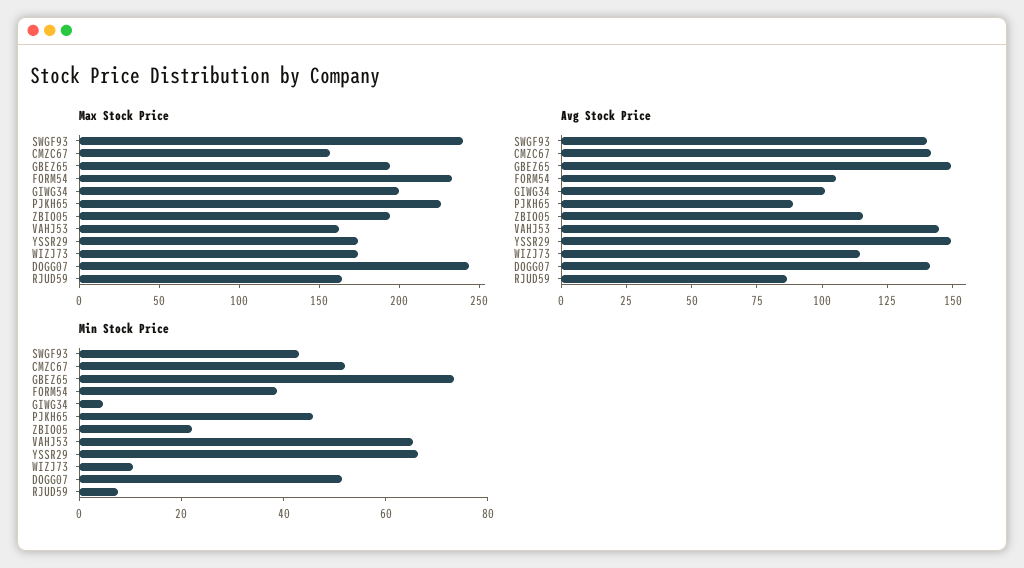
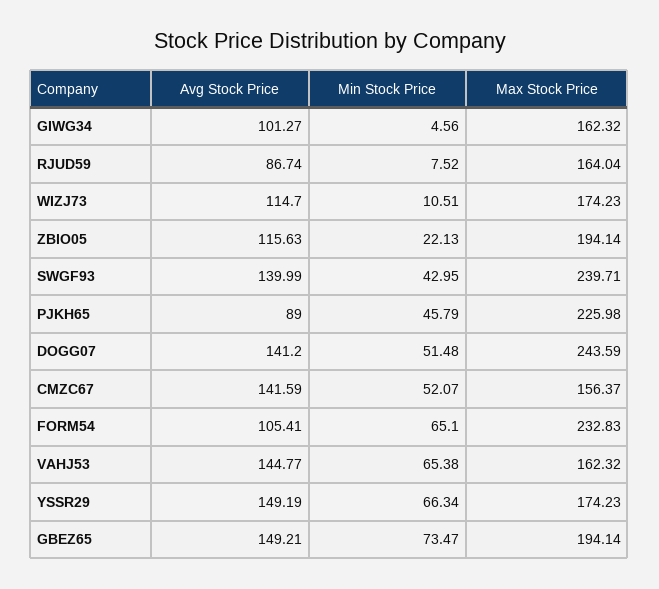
Max Stock Price, GIWG34: 200 -> 162.32
Min Stock Price, FORM54: 40 -> 65.1

